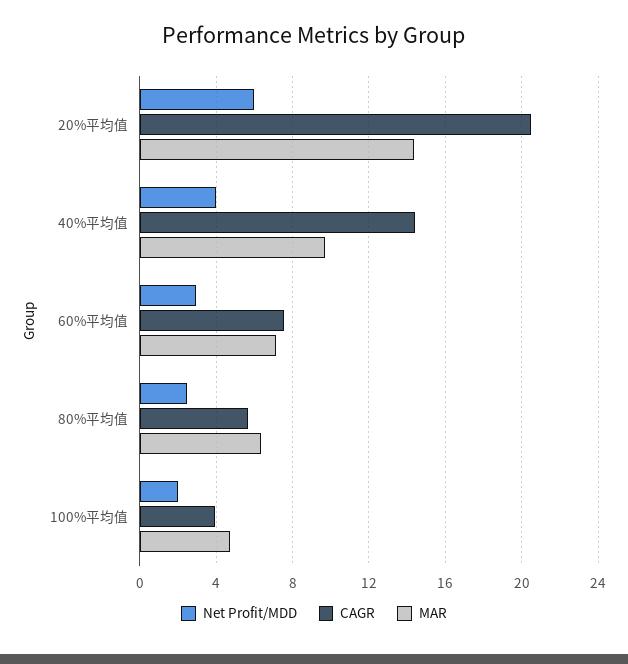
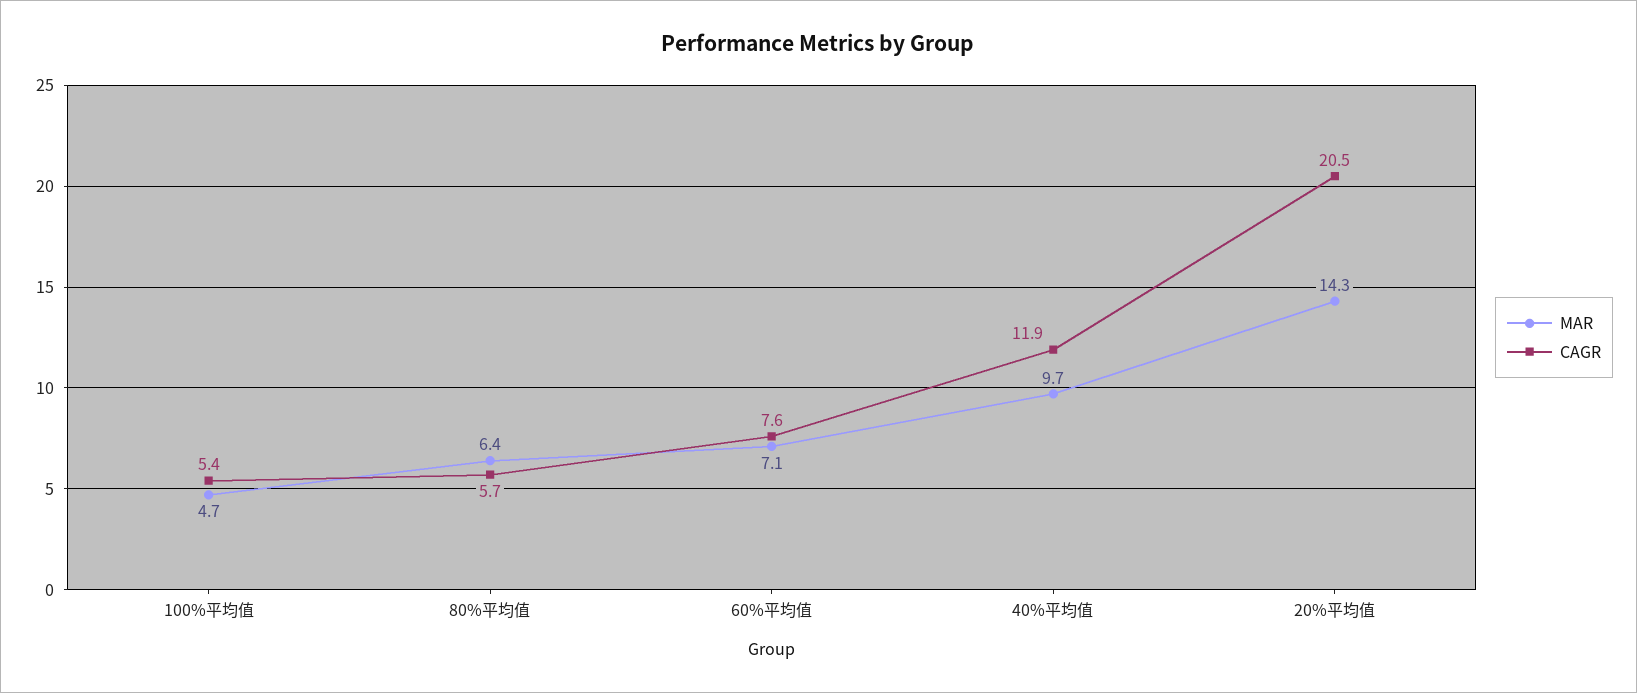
Net Profit/MDD, 20%平均值: 6 -> none
Net Profit/MDD, 40%平均值: 4 -> none
CAGR, 40%平均值: 14.5 -> 11.9
Net Profit/MDD, 60%平均值: 3 -> none
Net Profit/MDD, 80%平均值: 2.5 -> none
Net Profit/MDD, 100%平均值: 2 -> none
CAGR, 100%平均值: 4 -> 5.4

